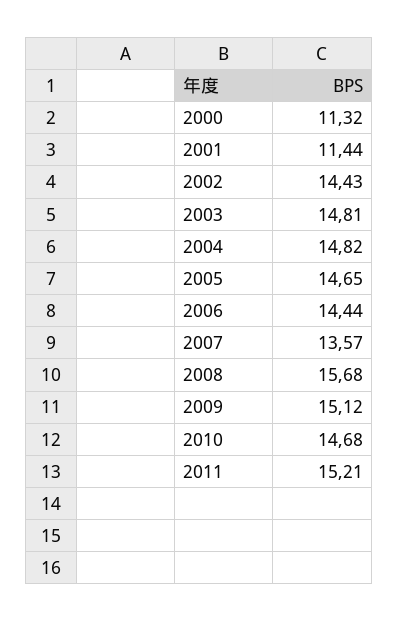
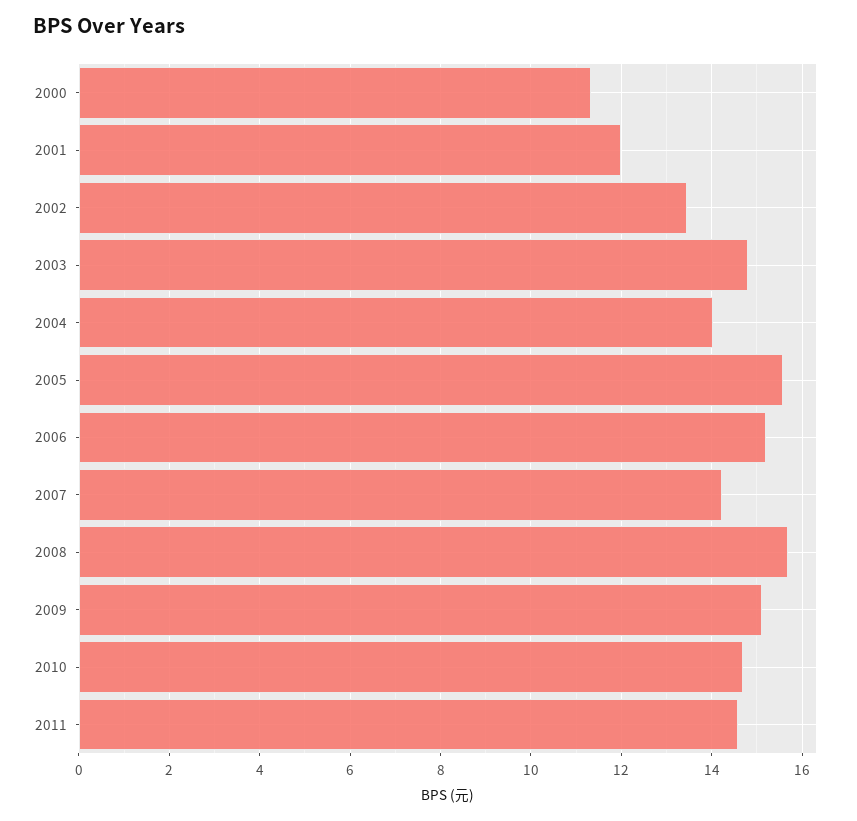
2001: 11.44 -> 12
2002: 14.43 -> 13.4
2004: 14.82 -> 14
2005: 14.65 -> 15.6
2006: 14.44 -> 15.2
2007: 13.57 -> 14.2
2011: 15.21 -> 14.6

